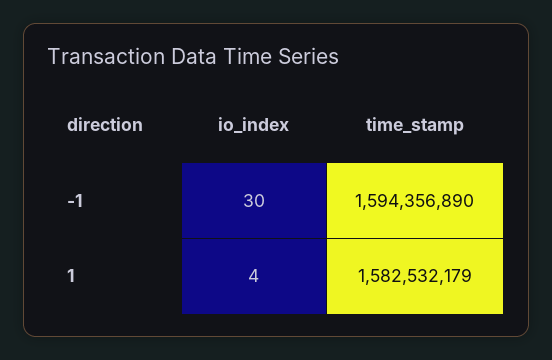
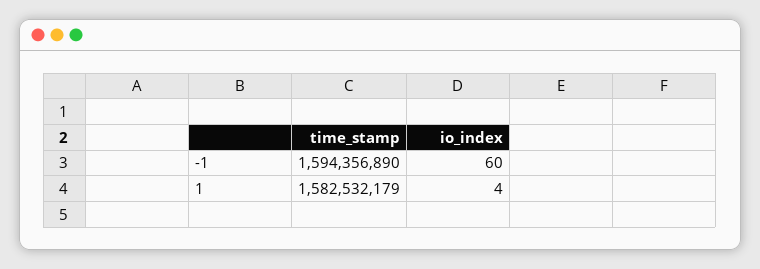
io_index, -1: 30 -> 60

